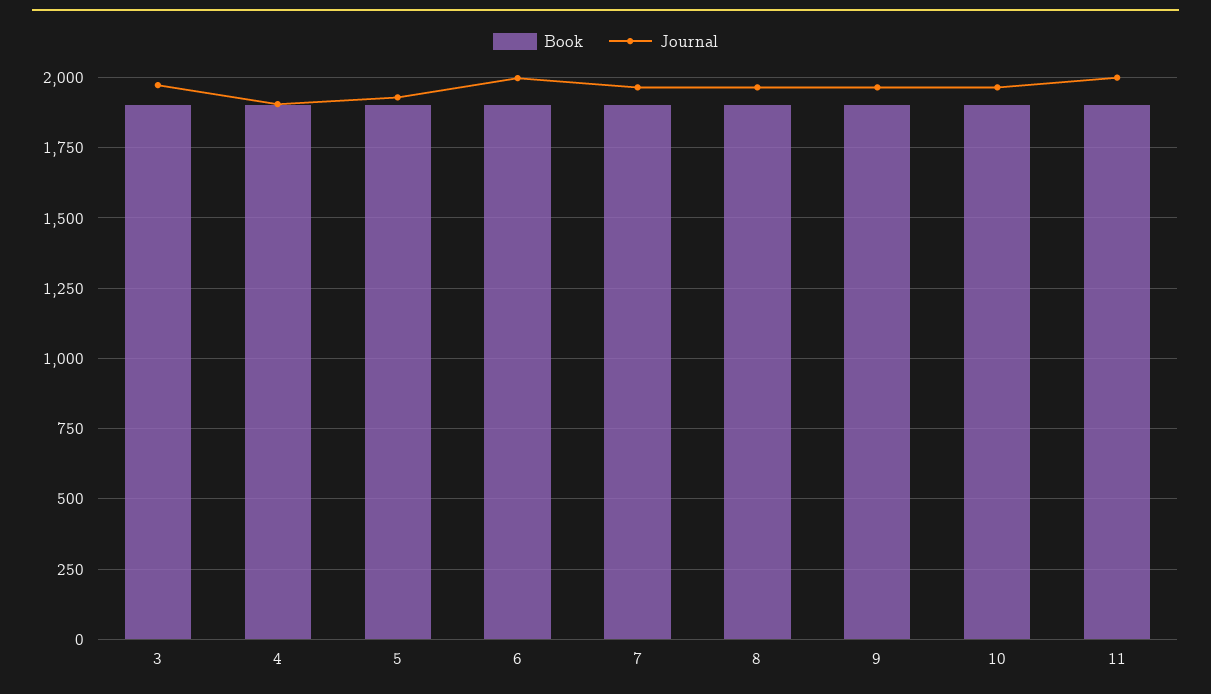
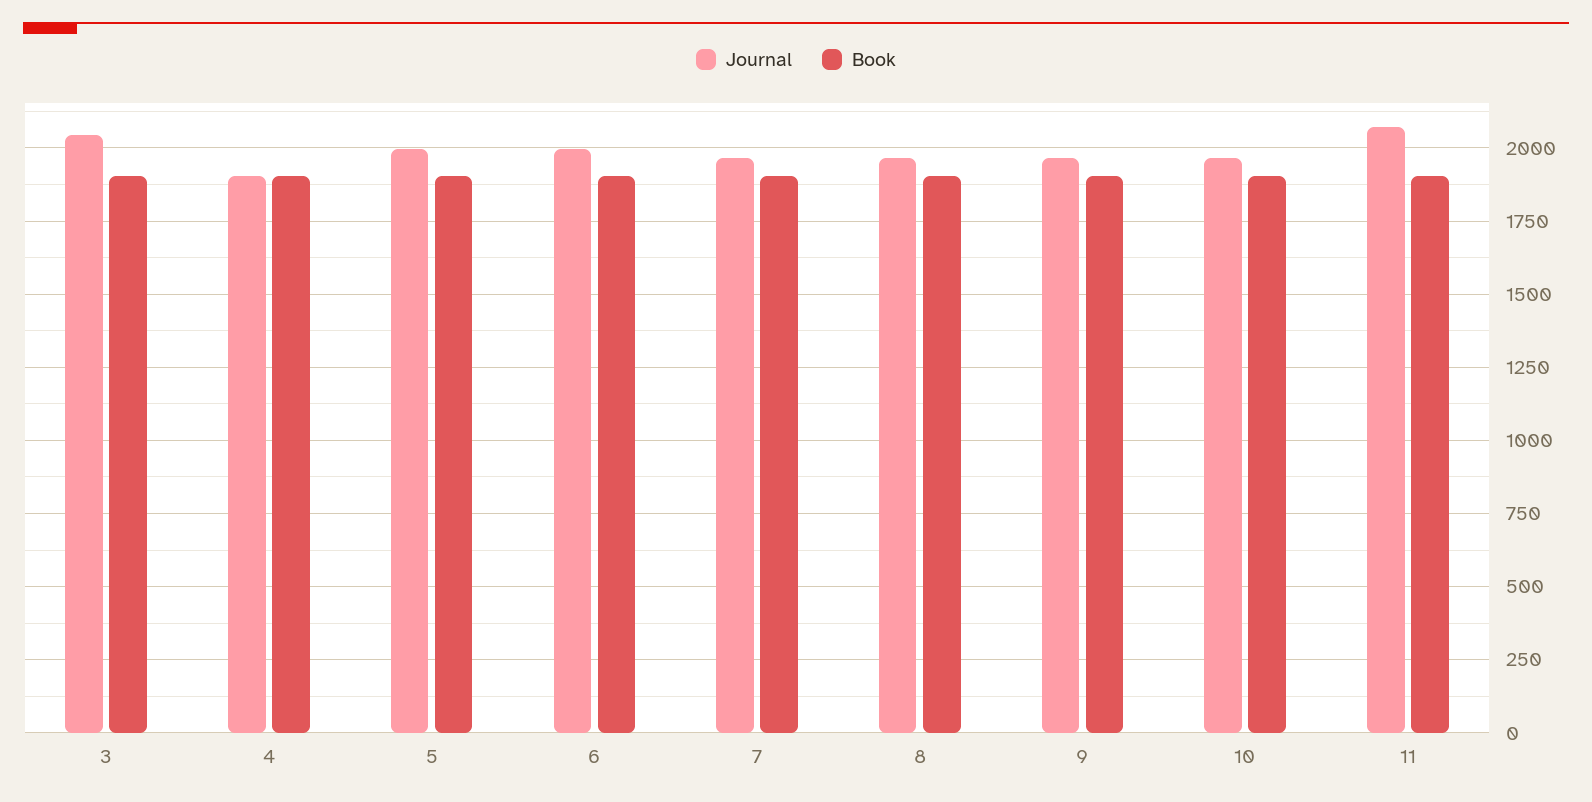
Journal, 3: 1975 -> 2050
Journal, 5: 1925 -> 2000
Journal, 11: 2000 -> 2075

